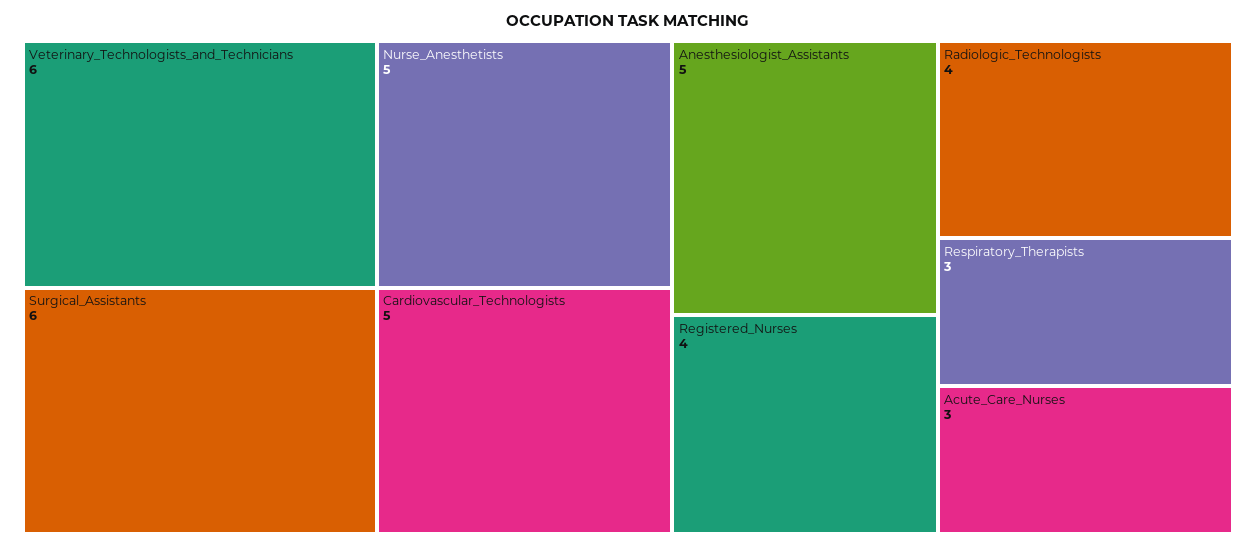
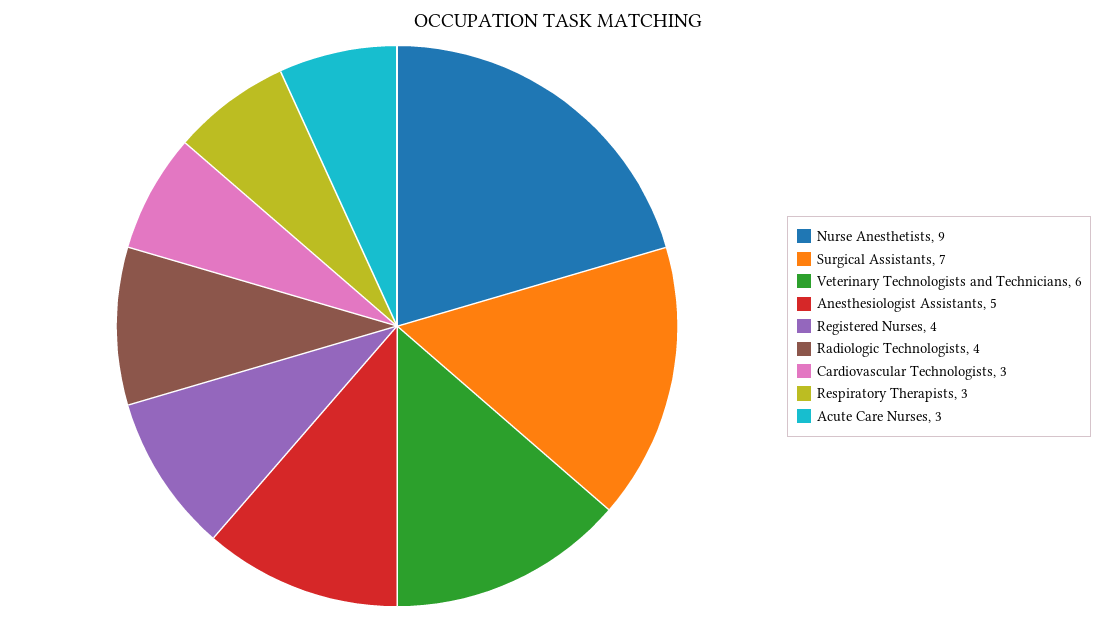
Surgical_Assistants: 6 -> 7
Nurse_Anesthetists: 5 -> 9
Cardiovascular_Technologists: 5 -> 3

